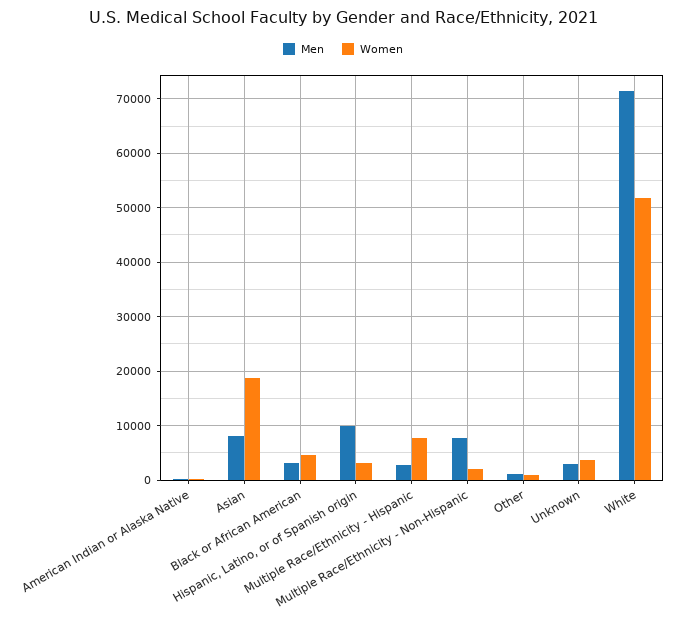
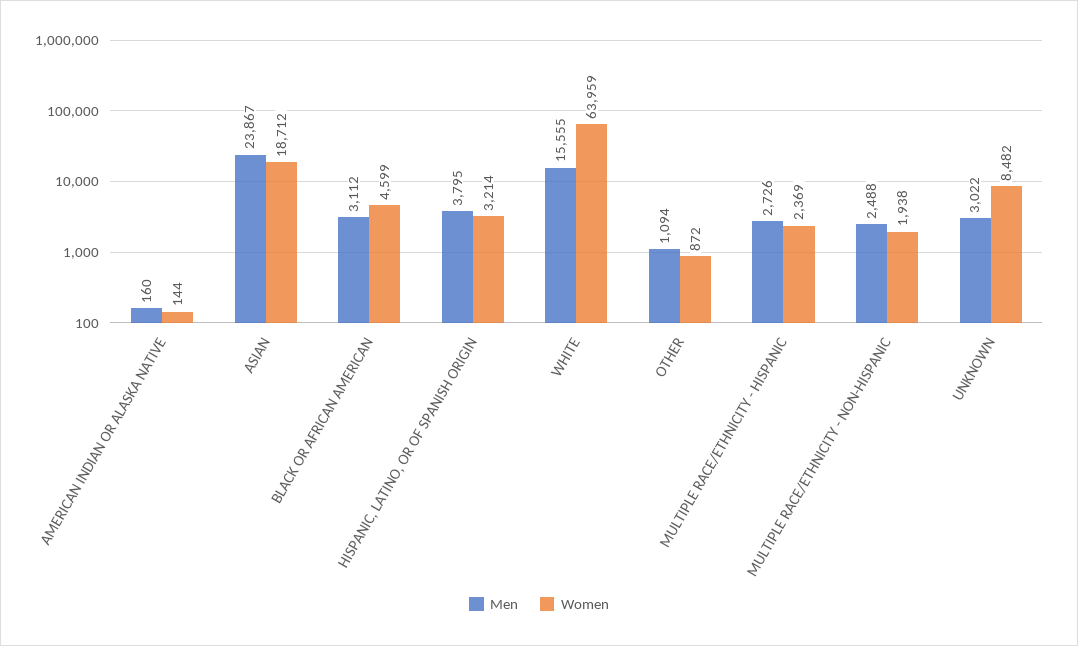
Men, Asian: 8000 -> 23867
Men, Hispanic, Latino, or of Spanish origin: 10000 -> 3795
Women, Multiple Race/Ethnicity - Hispanic: 8000 -> 2369
Men, Multiple Race/Ethnicity - Non-Hispanic: 8000 -> 2488
Women, Unknown: 4000 -> 8482
Men, White: 72000 -> 15555
Women, White: 52000 -> 63959

